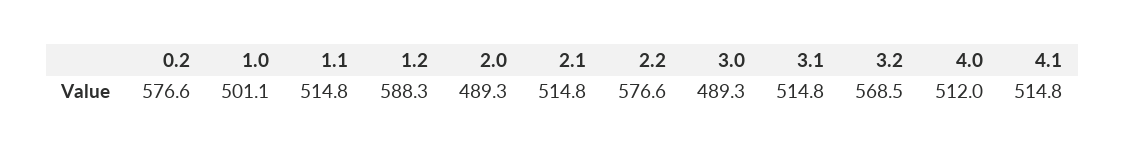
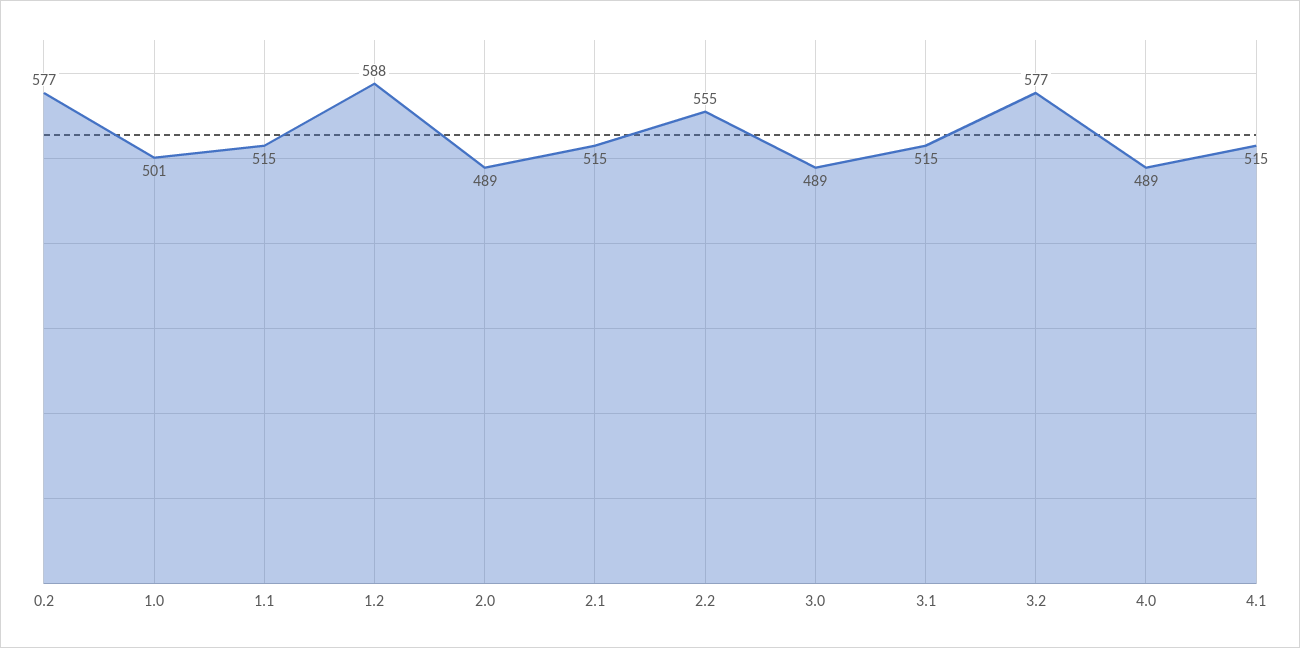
2.2: 576.6 -> 555
3.2: 568.5 -> 577
4.0: 512 -> 489

